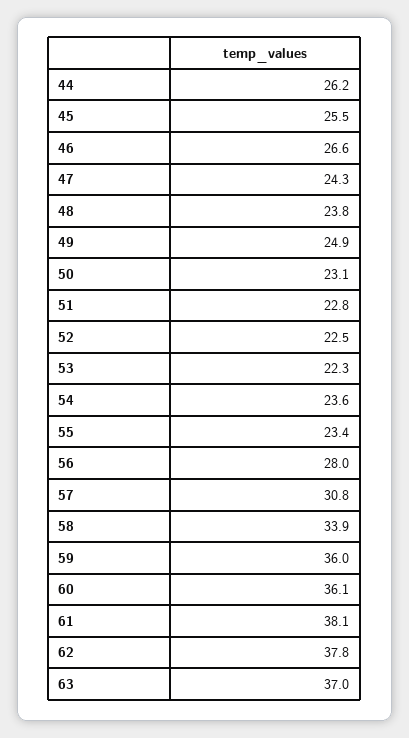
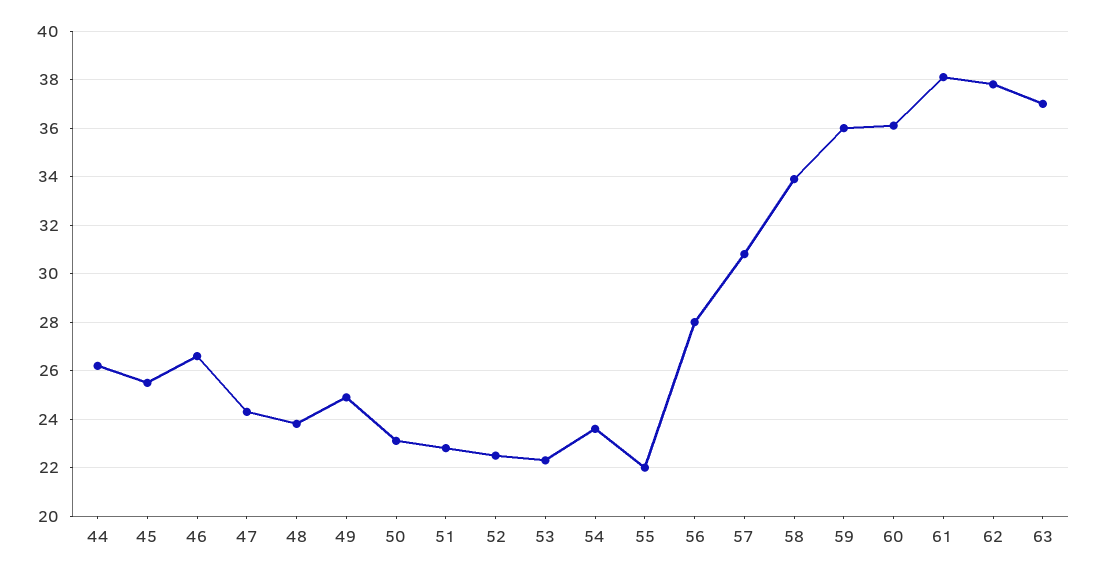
55: 23.4 -> 22

